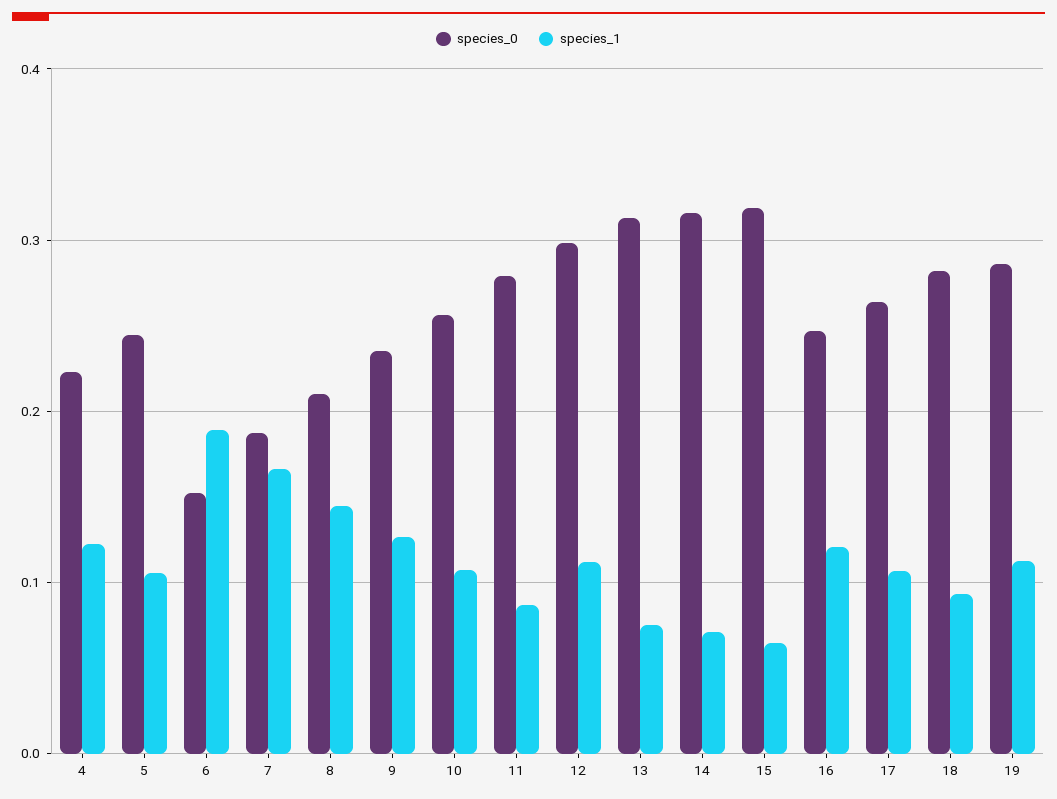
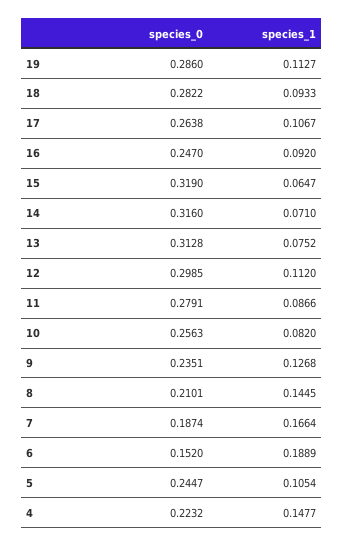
species_1, 4: 0.12 -> 0.1477
species_1, 10: 0.11 -> 0.082
species_1, 16: 0.12 -> 0.092

